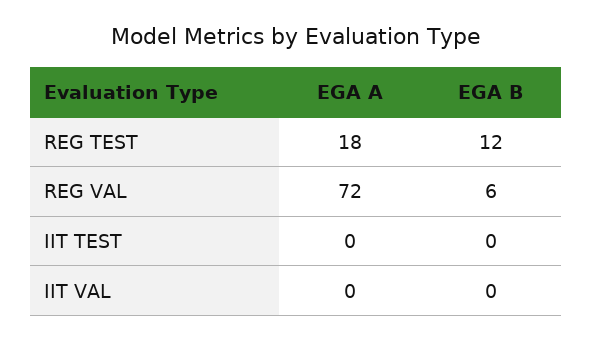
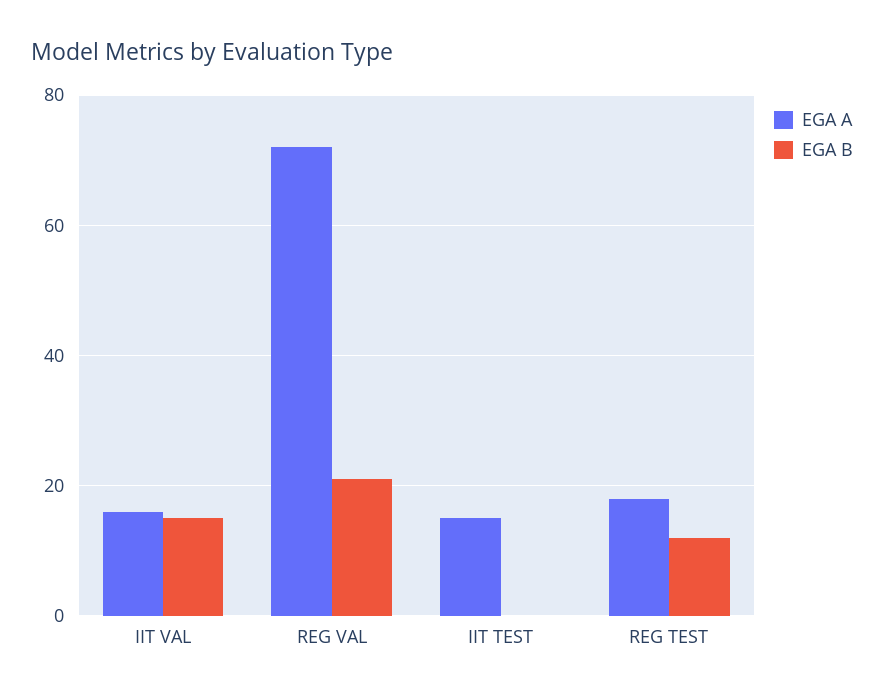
EGA B, REG VAL: 6 -> 20
EGA A, IIT TEST: 0 -> 15
EGA A, IIT VAL: 0 -> 15
EGA B, IIT VAL: 0 -> 15

